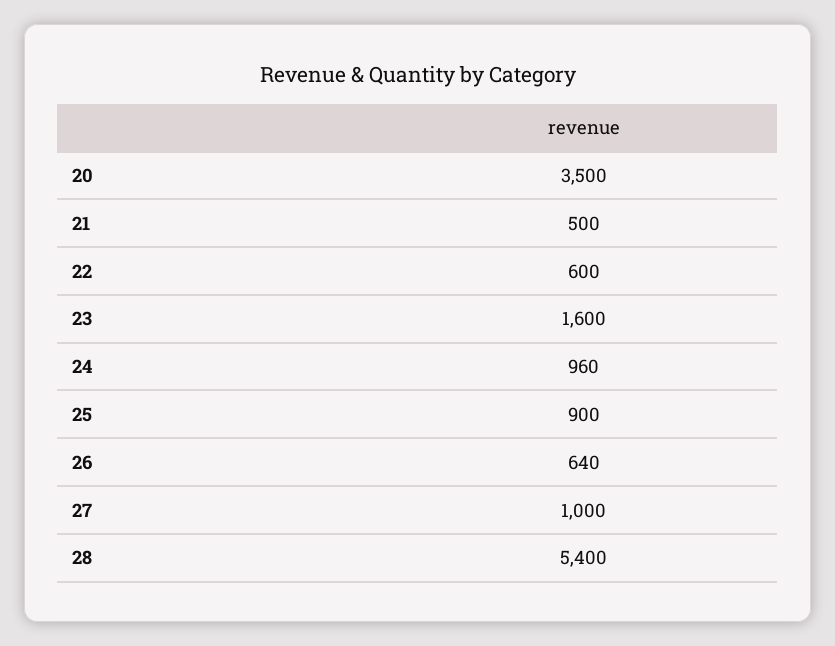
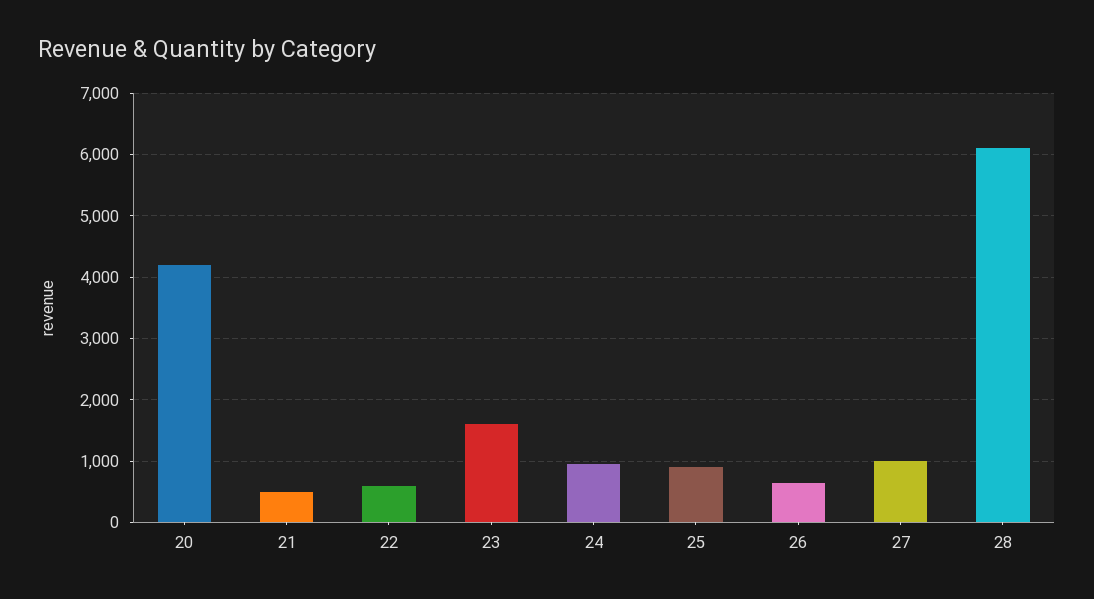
20: 3500 -> 4200
28: 5400 -> 6100

